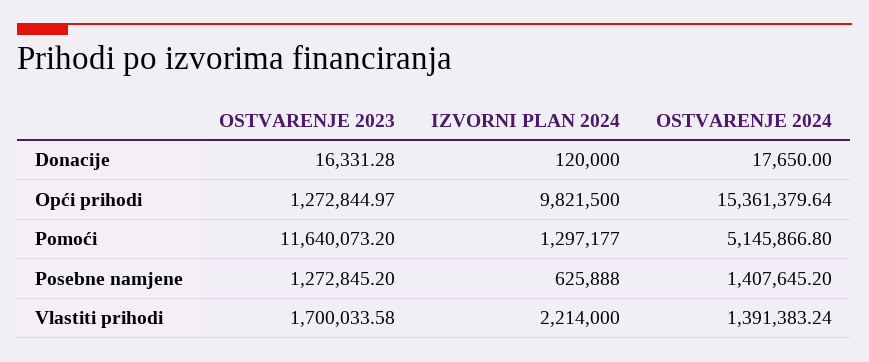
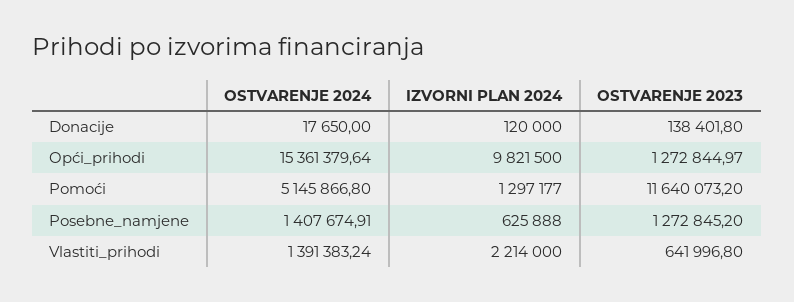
OSTVARENJE 2023, Donacije: 16331.28 -> 138401.8
OSTVARENJE 2024, Posebne namjene: 1407645.2 -> 1407674.91
OSTVARENJE 2023, Vlastiti prihodi: 1700033.58 -> 641996.8

